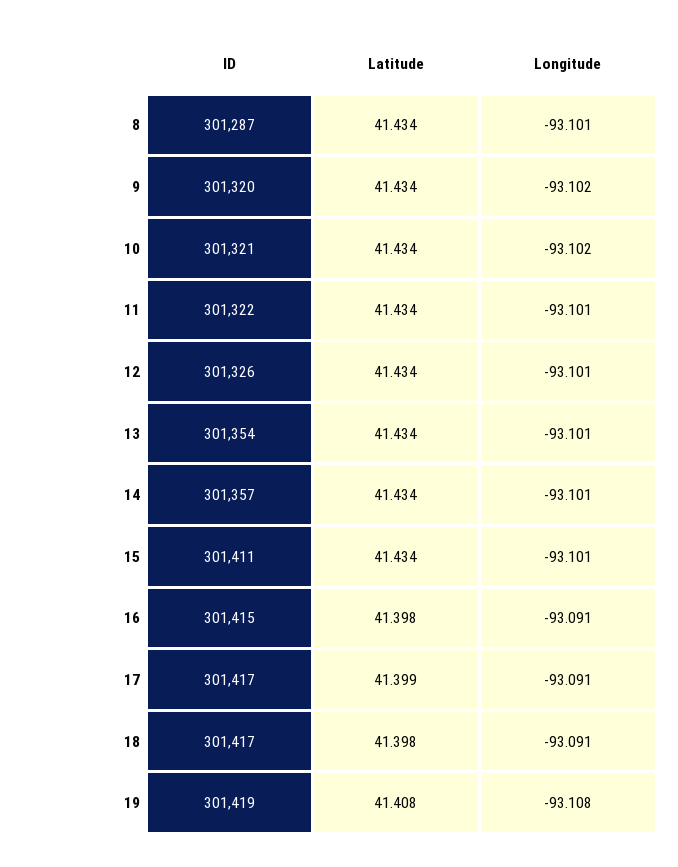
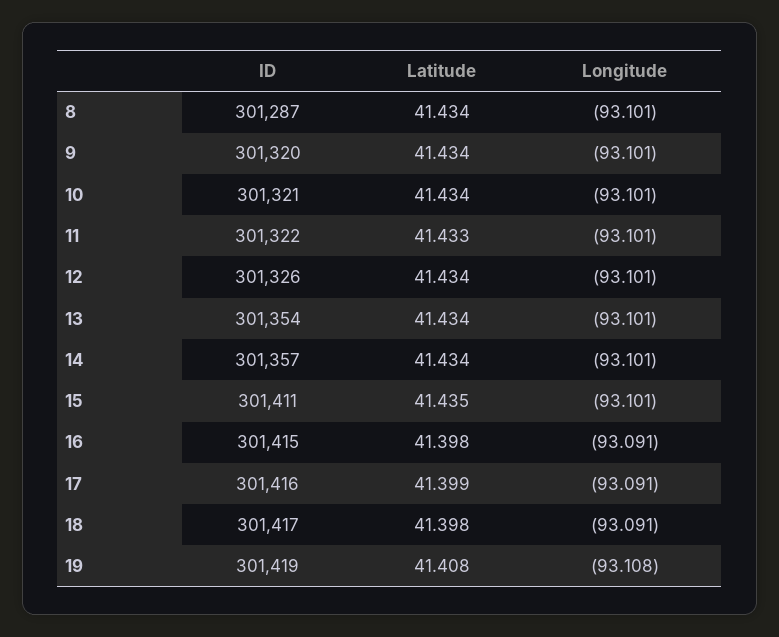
Longitude, 9: -93.102 -> -93.101
Longitude, 10: -93.102 -> -93.101
Latitude, 11: 41.434 -> 41.433
Latitude, 15: 41.434 -> 41.435
ID, 17: 301417 -> 301416

